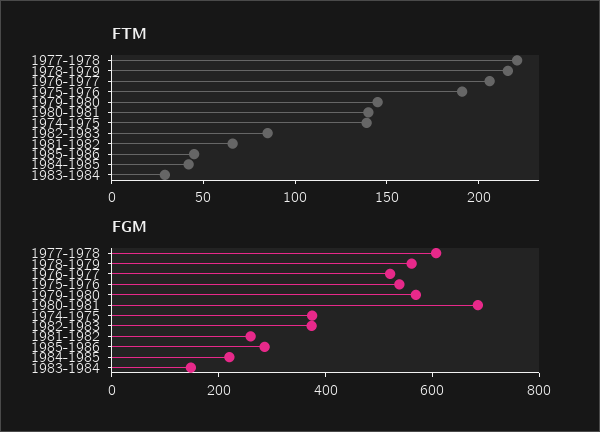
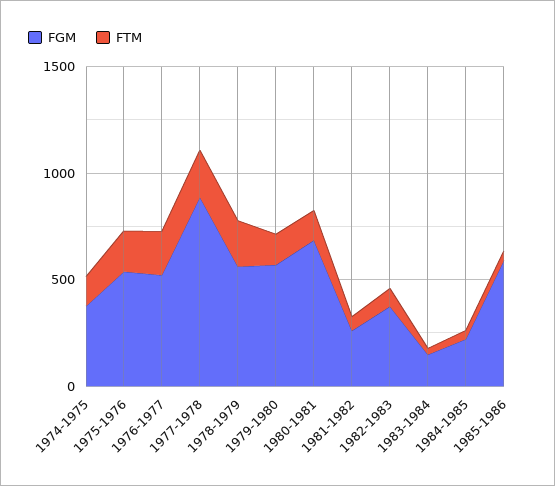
FGM, 1977-1978: 600 -> 900
FGM, 1985-1986: 300 -> 600

